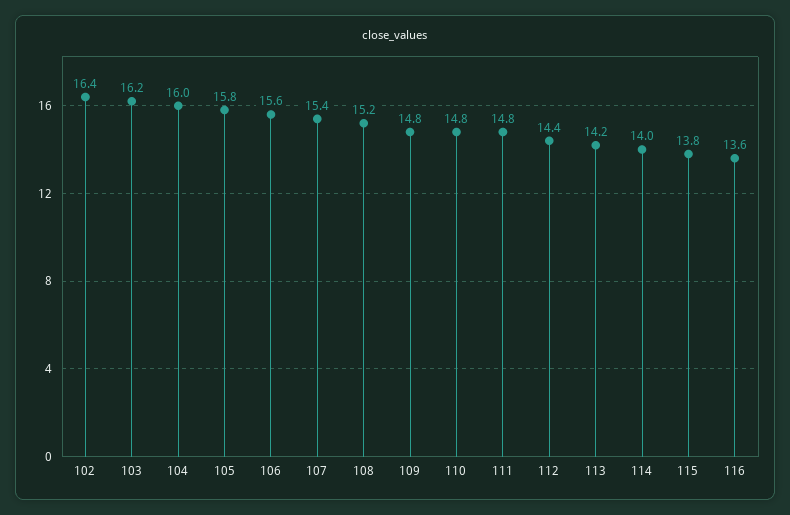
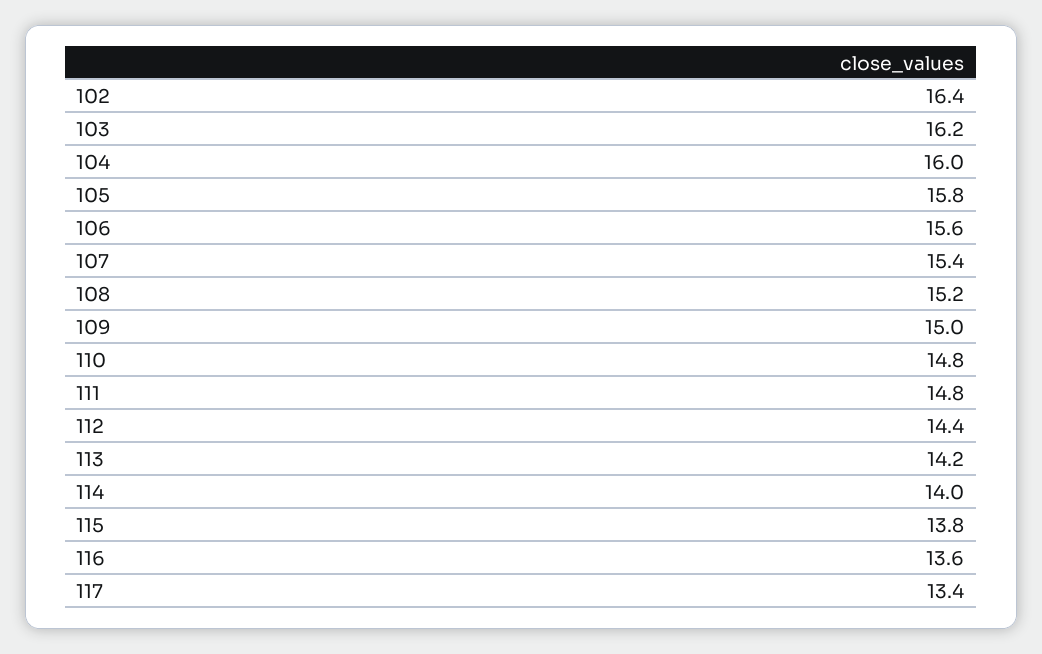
109: 14.8 -> 15
117: none -> 13.4

